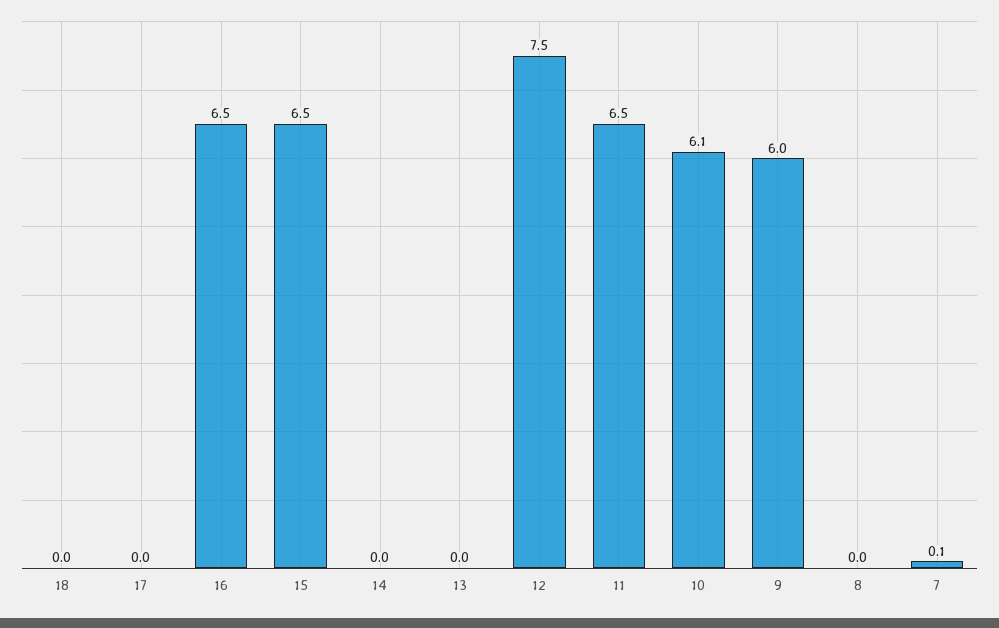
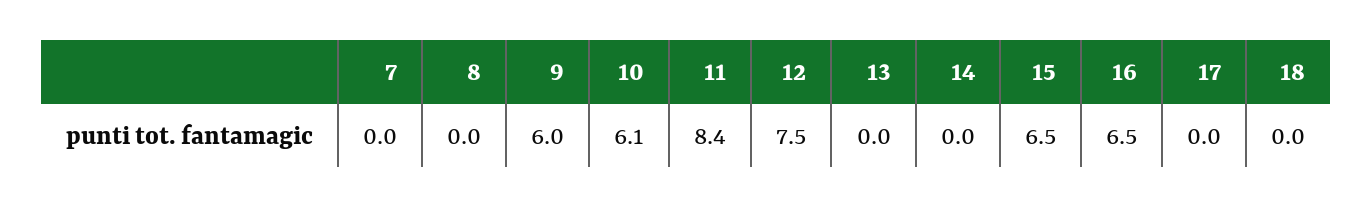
11: 6.5 -> 8.4
7: 0.1 -> 0

